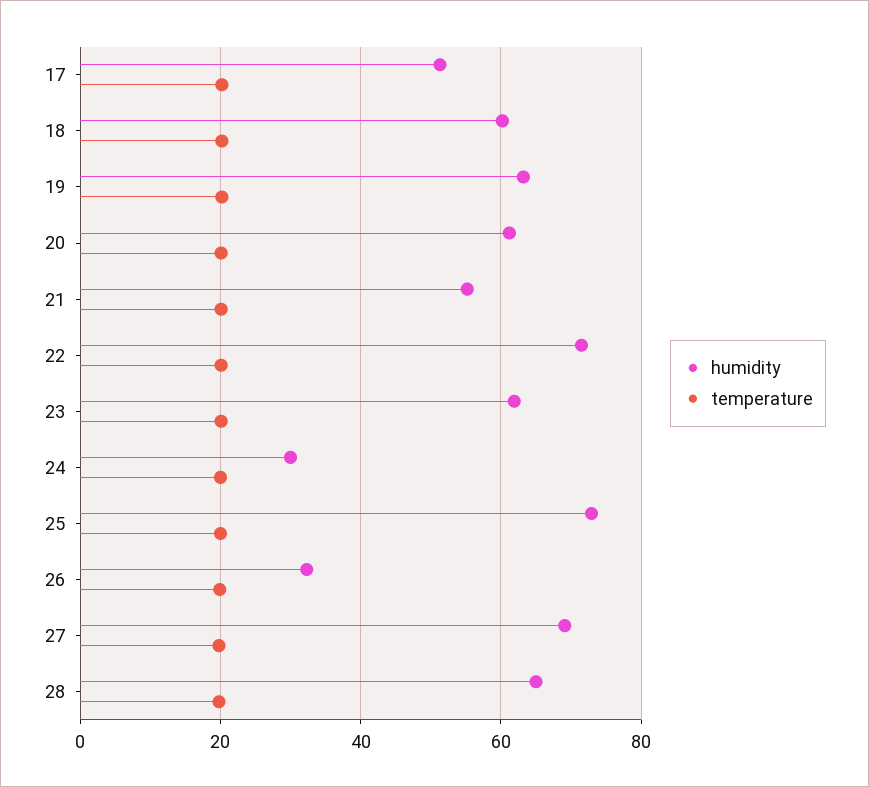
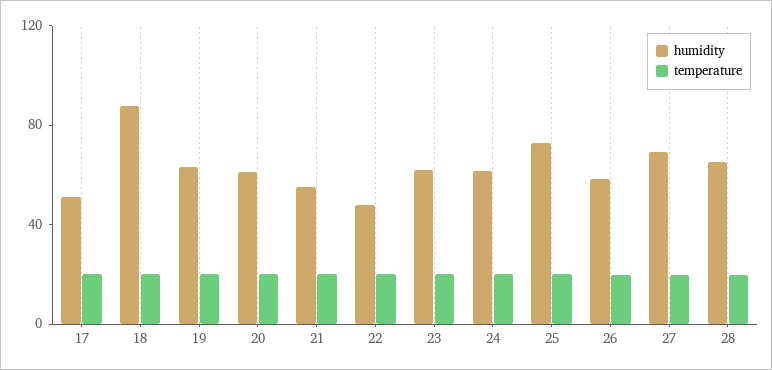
humidity, 18: 60 -> 90
humidity, 22: 72 -> 50
humidity, 24: 30 -> 60
humidity, 26: 32 -> 60

